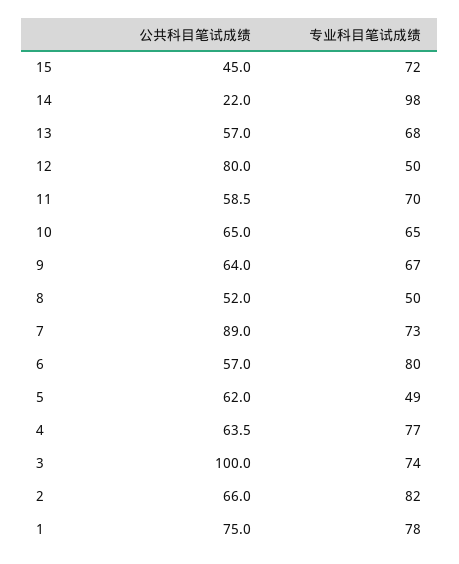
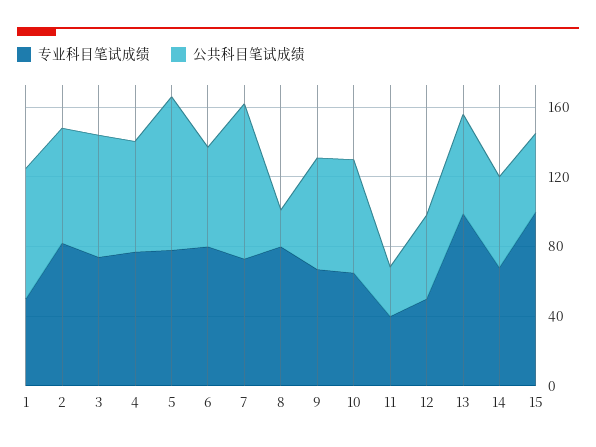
专业科目笔试成绩, 15: 72 -> 100
公共科目笔试成绩, 14: 22 -> 50
专业科目笔试成绩, 14: 98 -> 70
专业科目笔试成绩, 13: 68 -> 100
公共科目笔试成绩, 12: 80 -> 50
公共科目笔试成绩, 11: 58.5 -> 30
专业科目笔试成绩, 11: 70 -> 40
公共科目笔试成绩, 8: 52 -> 20
专业科目笔试成绩, 8: 50 -> 80
公共科目笔试成绩, 5: 62 -> 90
专业科目笔试成绩, 5: 49 -> 80
公共科目笔试成绩, 3: 100 -> 70
专业科目笔试成绩, 1: 78 -> 50

